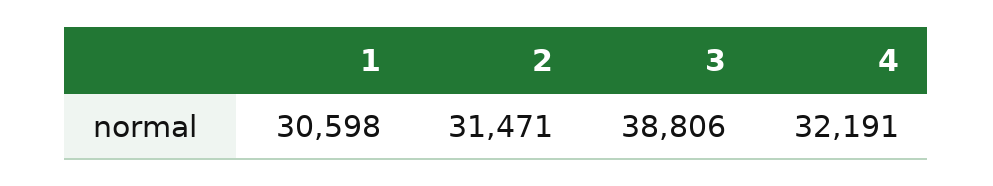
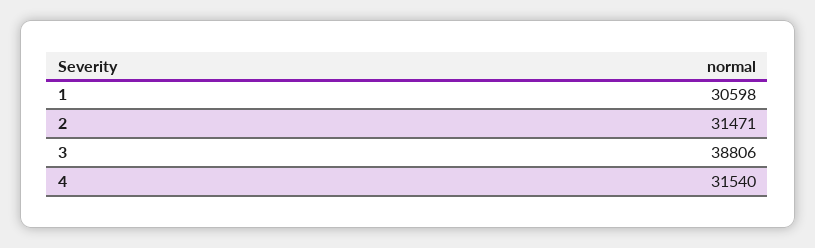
4: 32191 -> 31540

